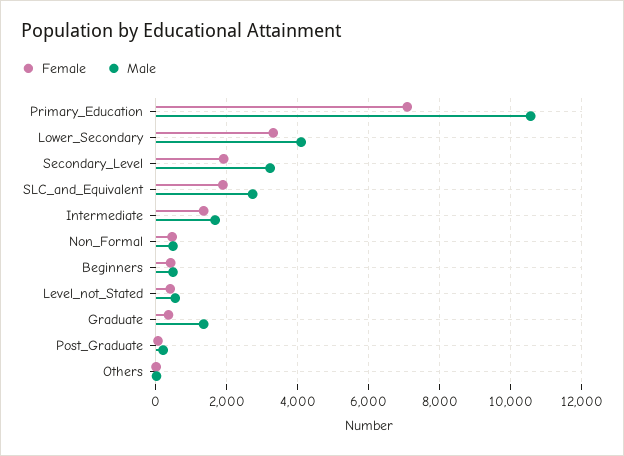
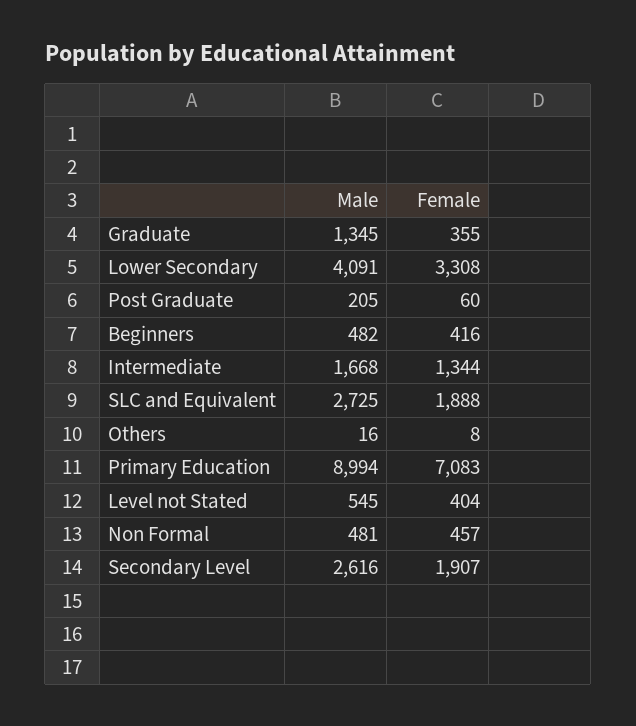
Male, Primary_Education: 10600 -> 8994
Male, Secondary_Level: 3200 -> 2616

